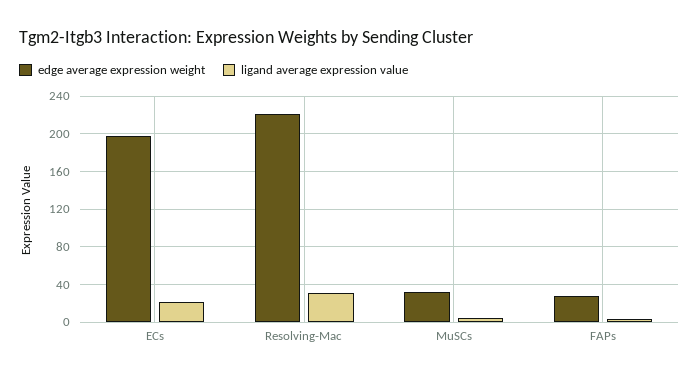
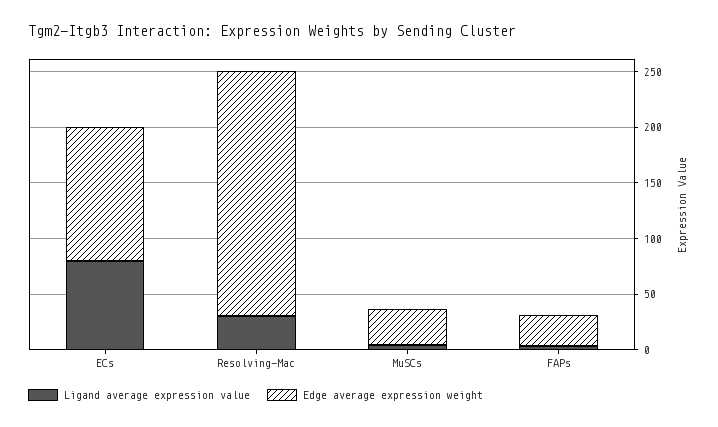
edge average expression weight, ECs: 200 -> 120
ligand average expression value, ECs: 20 -> 80

